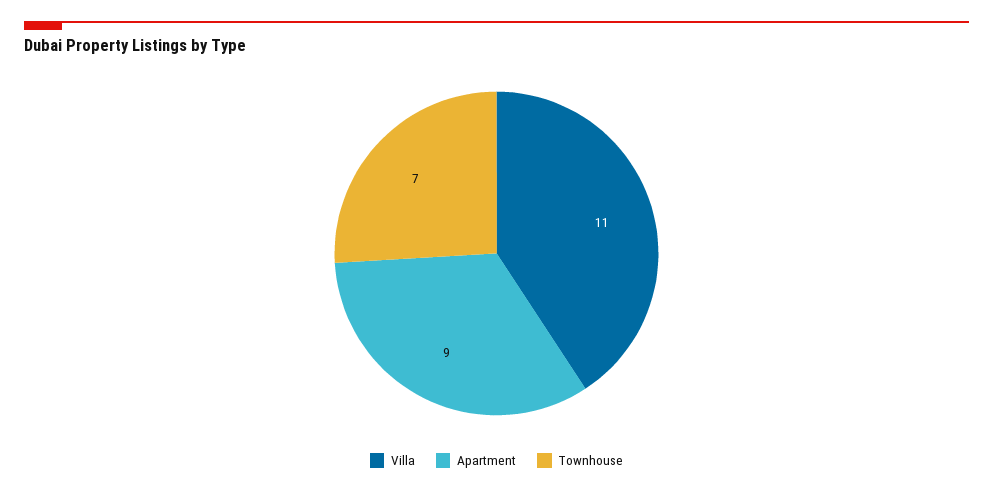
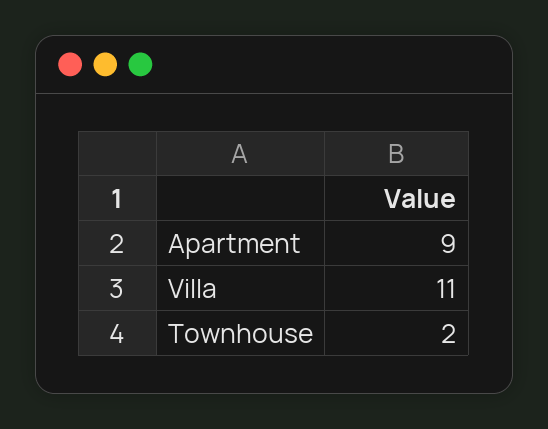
Townhouse: 7 -> 2

